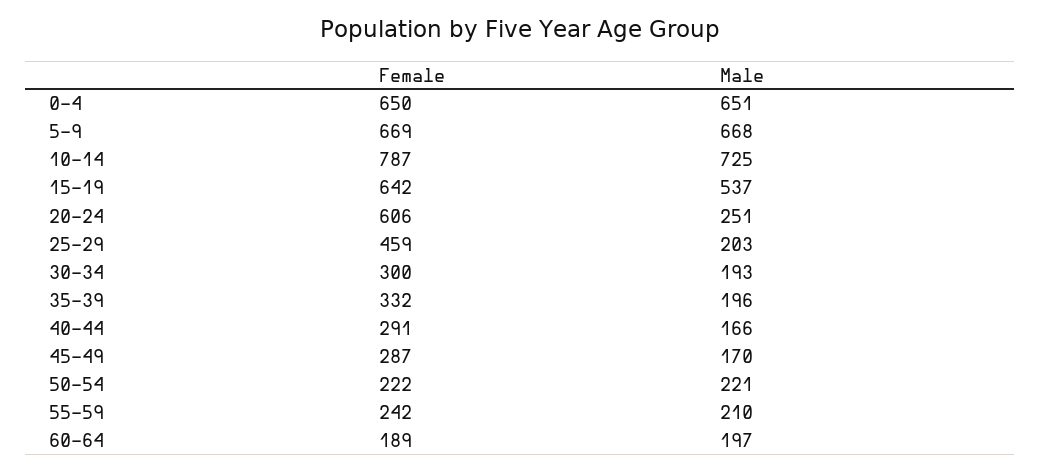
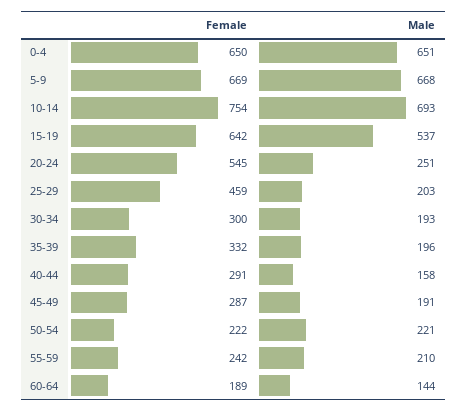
Female, 10-14: 787 -> 754
Male, 10-14: 725 -> 693
Female, 20-24: 606 -> 545
Male, 40-44: 166 -> 158
Male, 45-49: 170 -> 191
Male, 60-64: 197 -> 144

